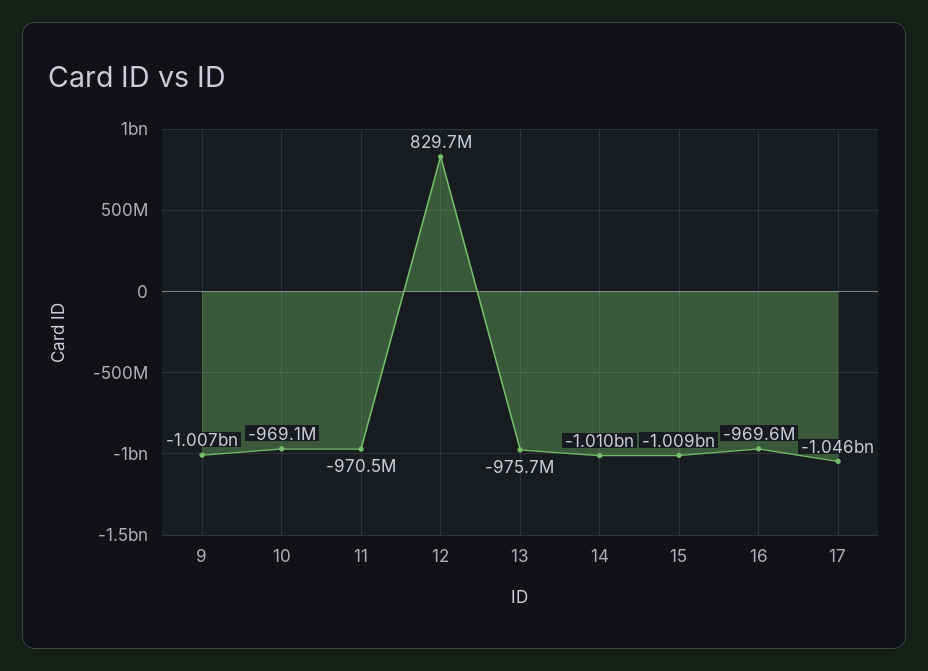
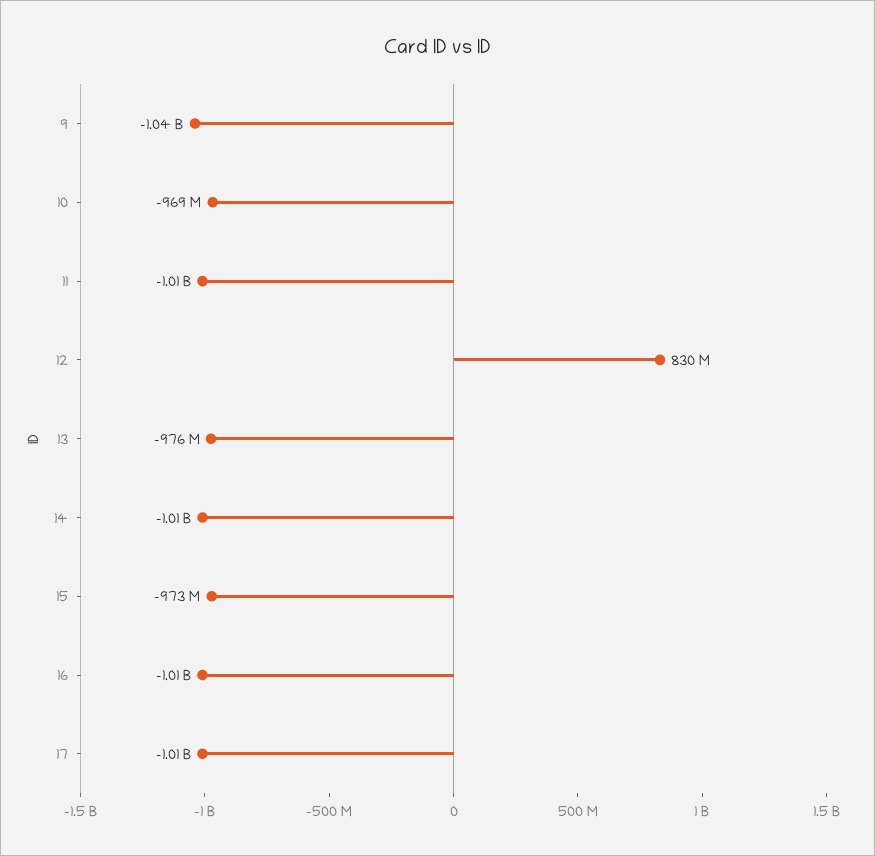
9: -1007000000 -> -1040000000
11: -970500000 -> -1010000000
15: -1009000000 -> -973000000
16: -969600000 -> -1010000000
17: -1046000000 -> -1010000000

